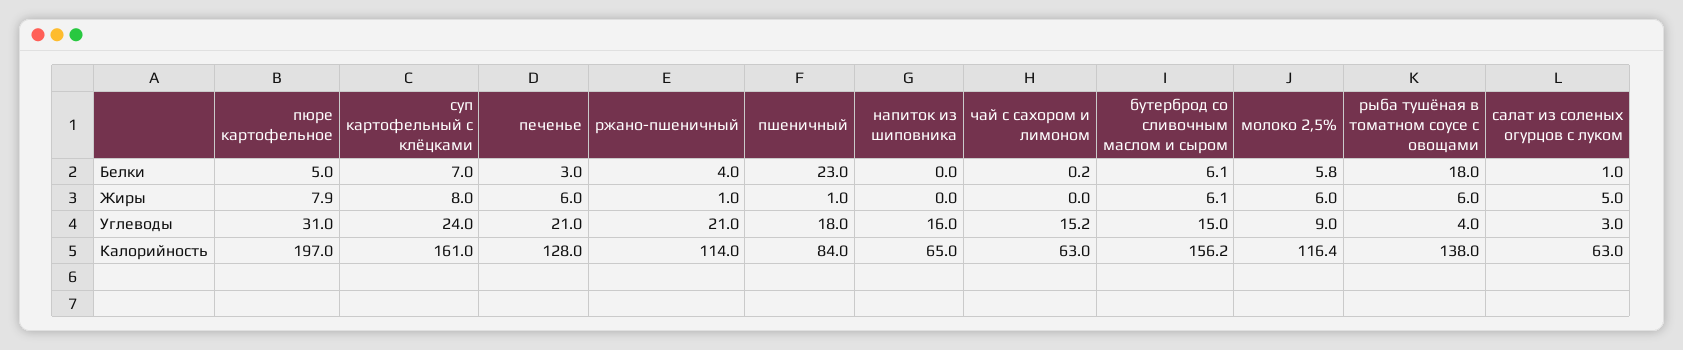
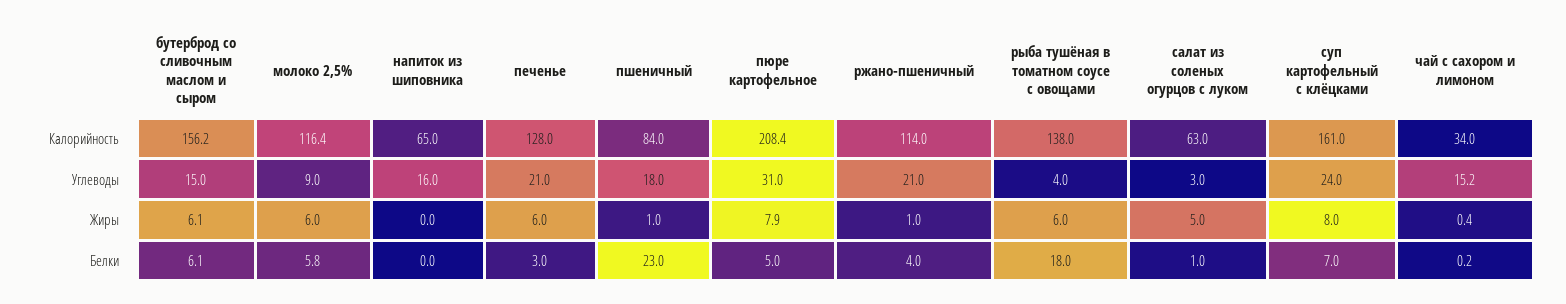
чай с сахором и лимоном, Жиры: 0 -> 0.4
пюре картофельное, Калорийность: 197 -> 208.4
чай с сахором и лимоном, Калорийность: 63 -> 34

